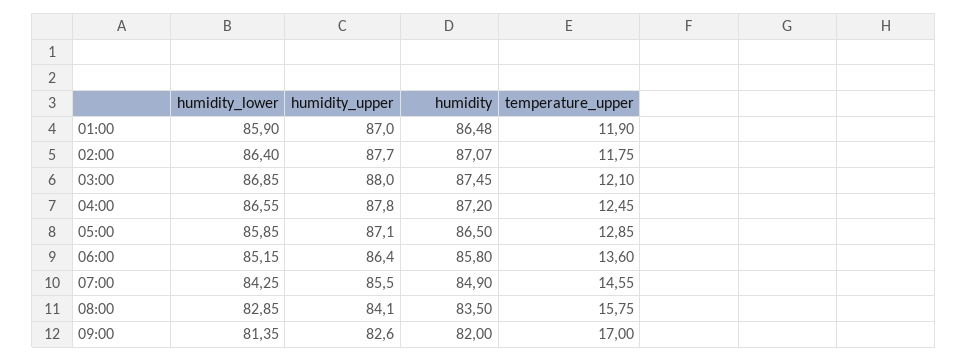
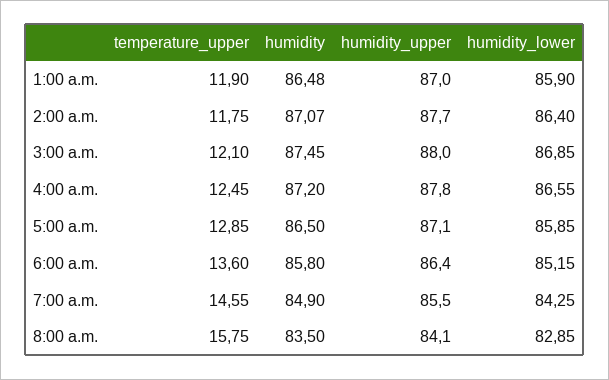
humidity_lower, 09:00: 81.35 -> none
humidity_upper, 09:00: 82.6 -> none
humidity, 09:00: 82 -> none
temperature_upper, 09:00: 17 -> none

